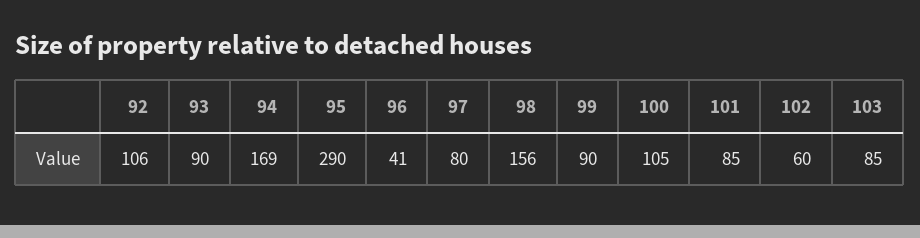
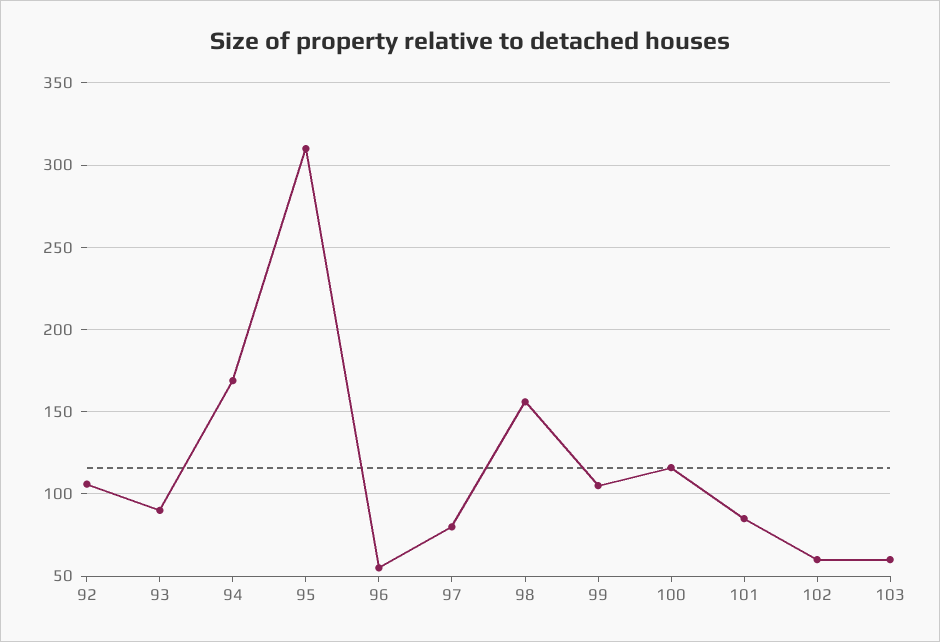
95: 290 -> 310
96: 41 -> 55
99: 90 -> 105
100: 105 -> 115
103: 85 -> 60

